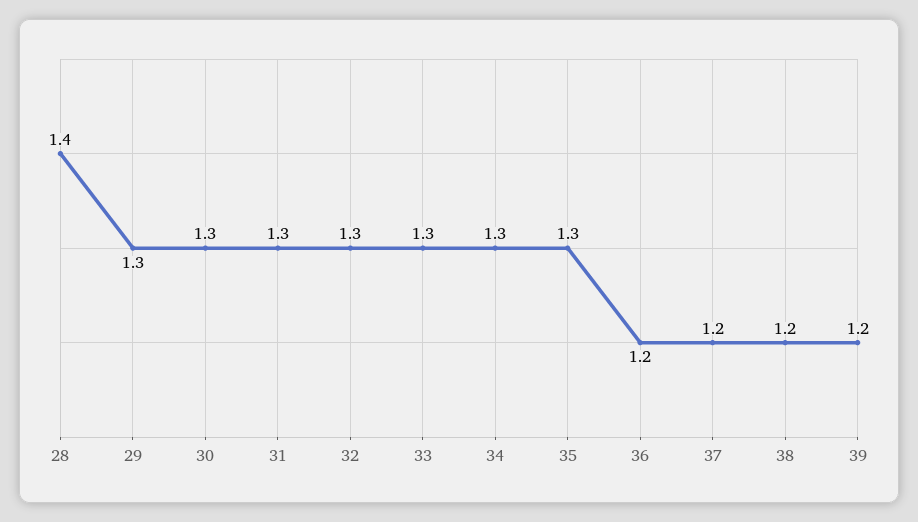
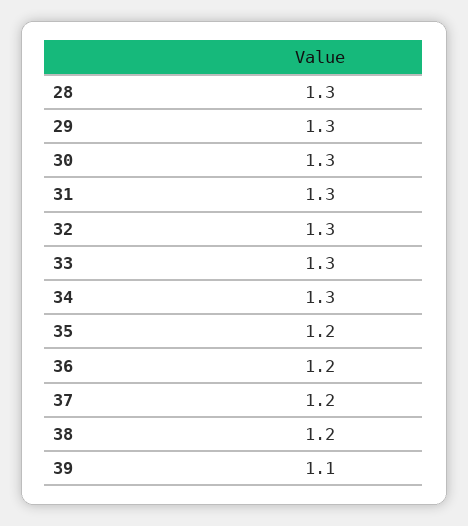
28: 1.4 -> 1.3
35: 1.3 -> 1.2
39: 1.2 -> 1.1

